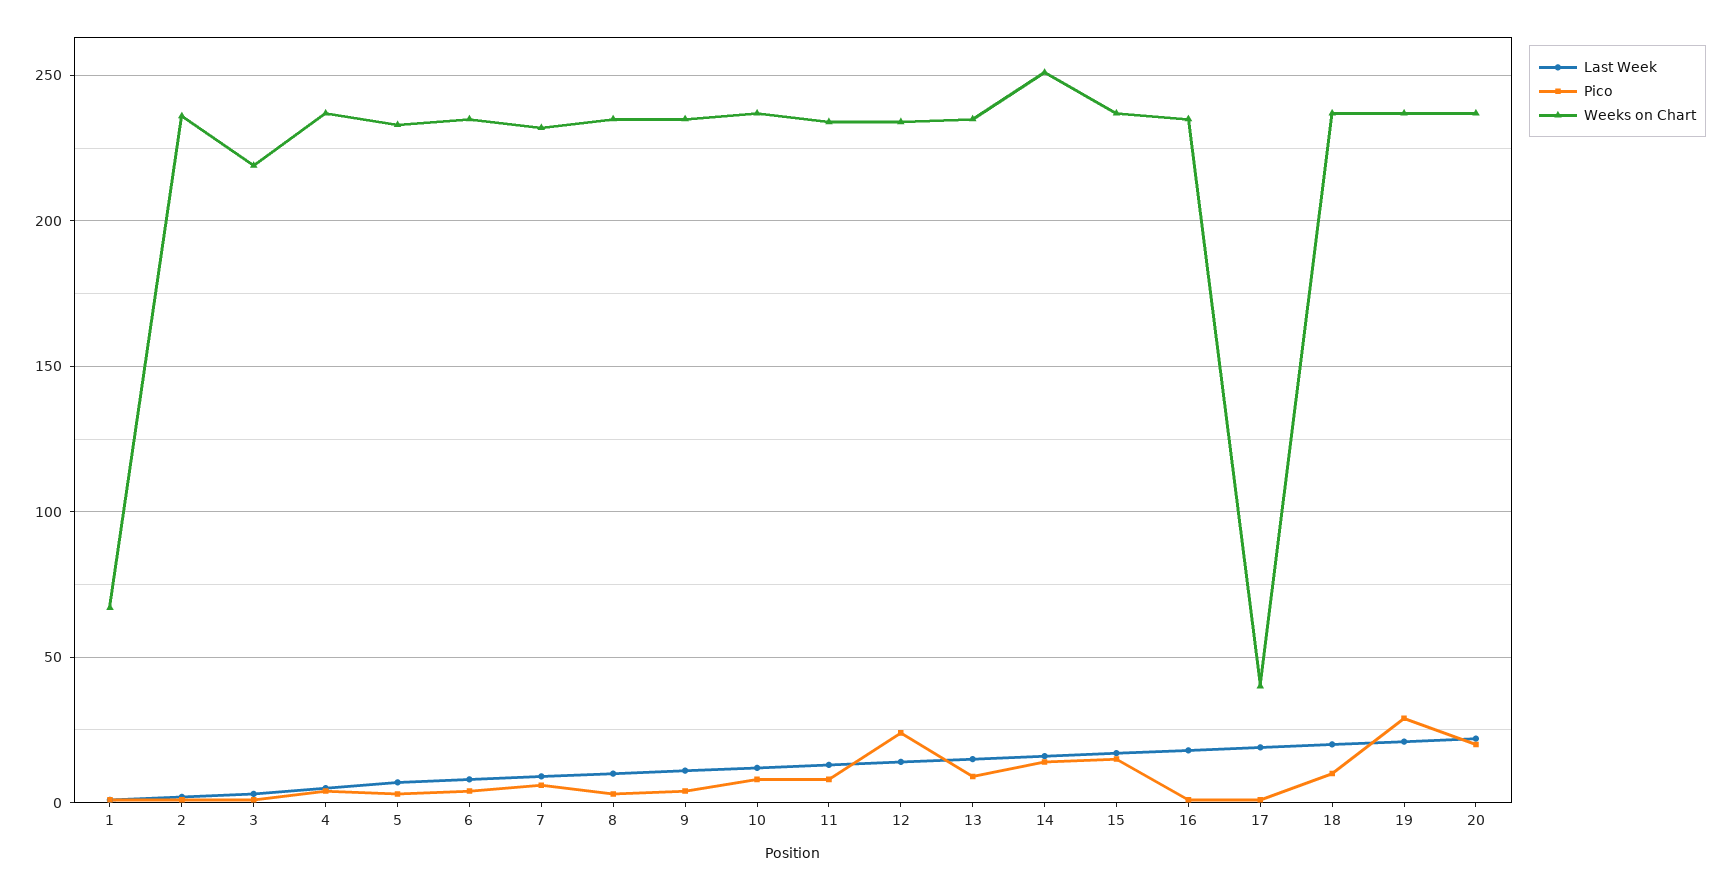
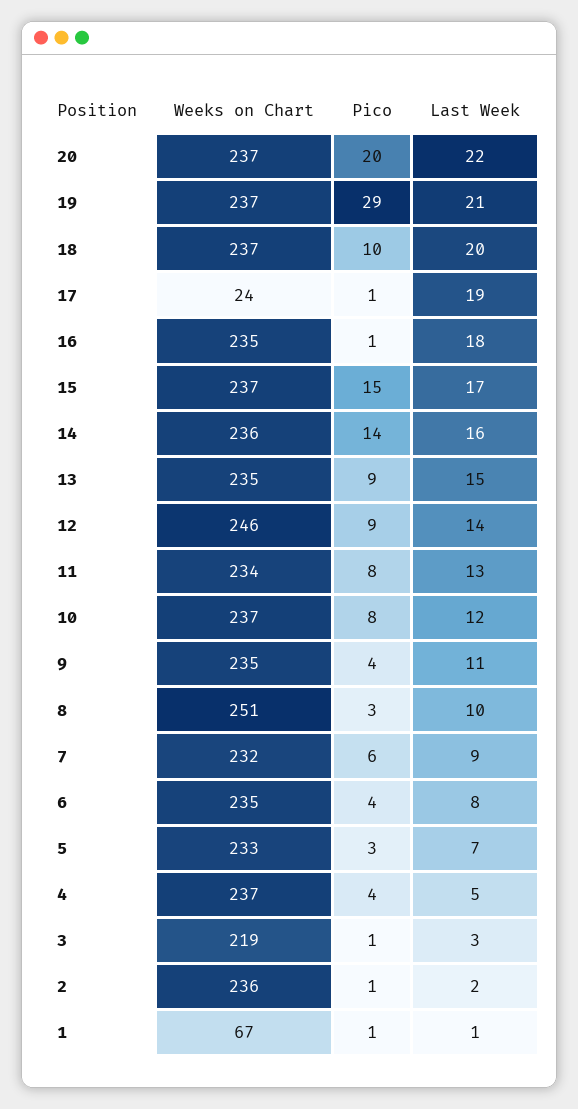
Weeks on Chart, 8: 235 -> 251
Pico, 12: 25 -> 9
Weeks on Chart, 12: 235 -> 246
Weeks on Chart, 14: 250 -> 236
Weeks on Chart, 17: 40 -> 24

